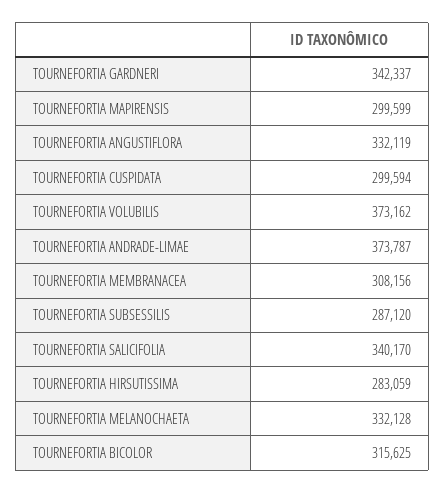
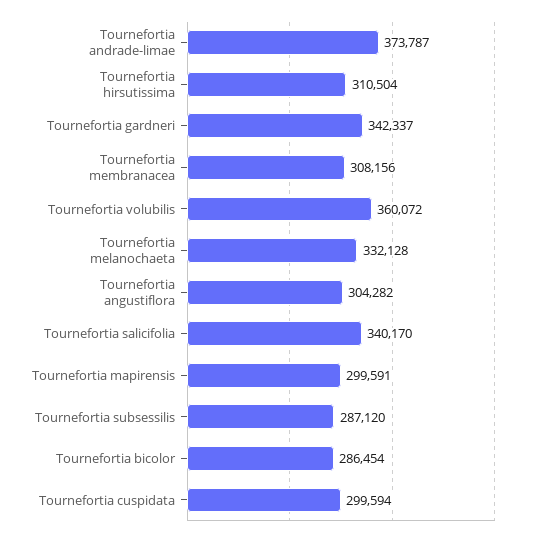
TOURNEFORTIA MAPIRENSIS: 299599 -> 299591
TOURNEFORTIA ANGUSTIFLORA: 332119 -> 304282
TOURNEFORTIA VOLUBILIS: 373162 -> 360072
TOURNEFORTIA HIRSUTISSIMA: 283059 -> 310504
TOURNEFORTIA BICOLOR: 315625 -> 286454

